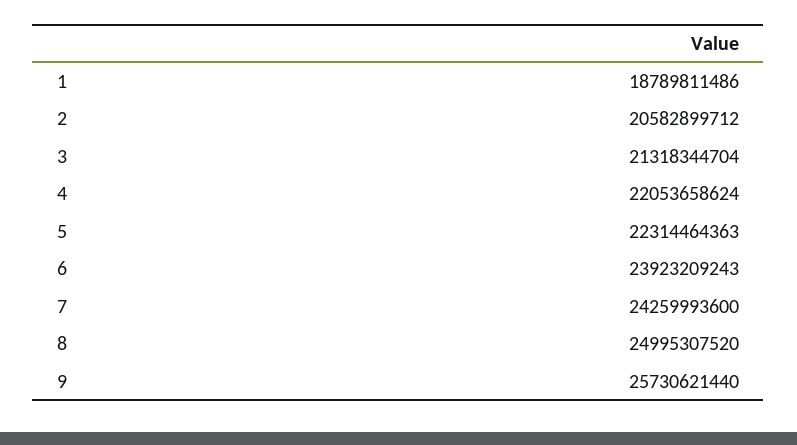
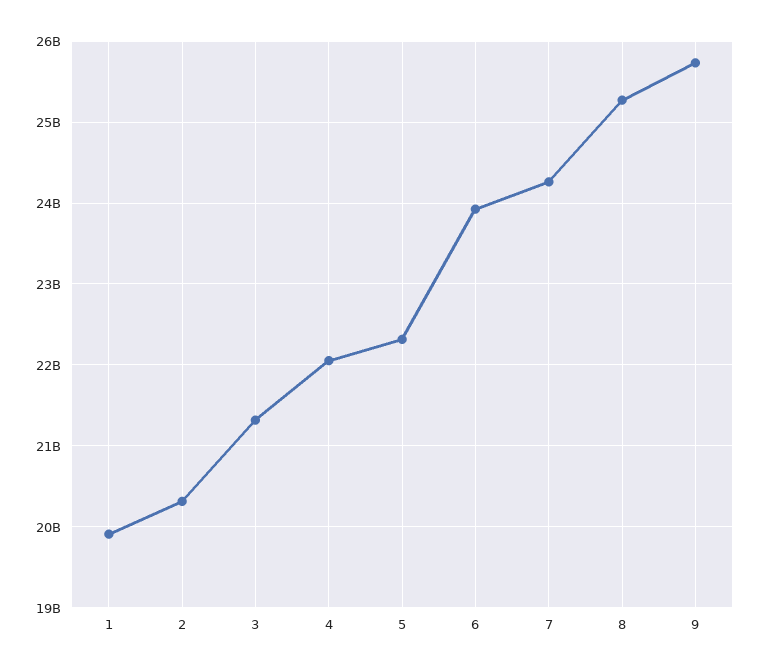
1: 18789811486 -> 19900000000
2: 20582899712 -> 20300000000
8: 24995307520 -> 25300000000

